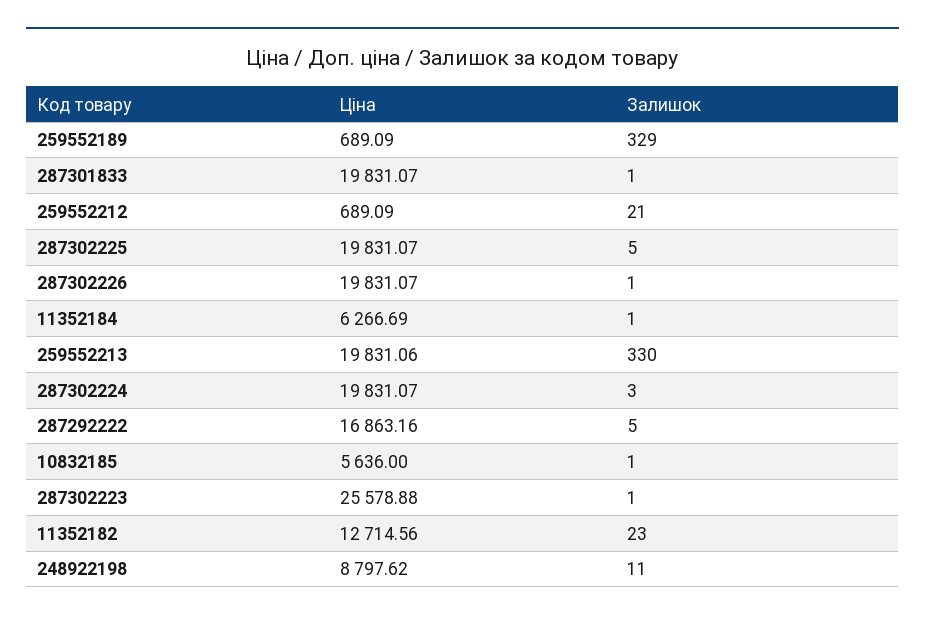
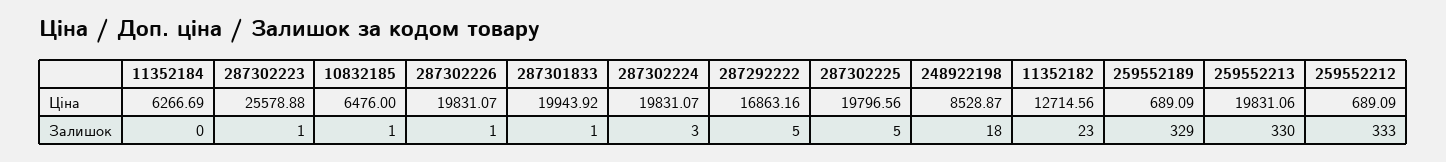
Ціна, 287301833: 19831.07 -> 19943.92
Залишок, 259552212: 21 -> 333
Ціна, 287302225: 19831.07 -> 19796.56
Залишок, 11352184: 1 -> 0
Ціна, 10832185: 5636 -> 6476
Ціна, 248922198: 8797.62 -> 8528.87
Залишок, 248922198: 11 -> 18

